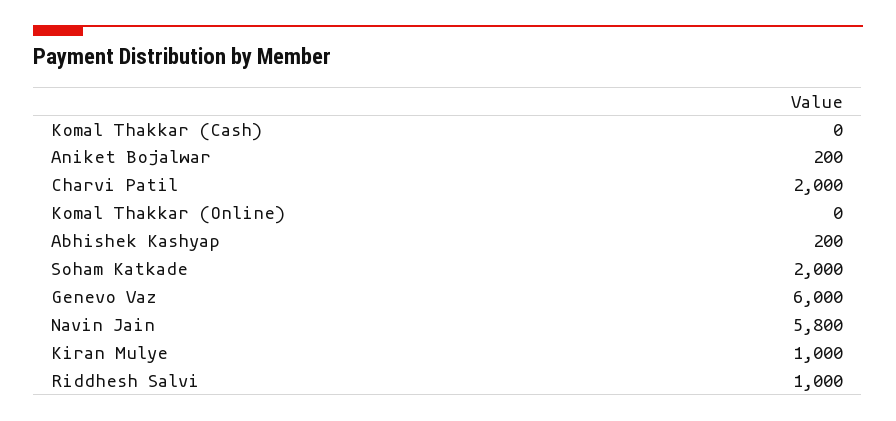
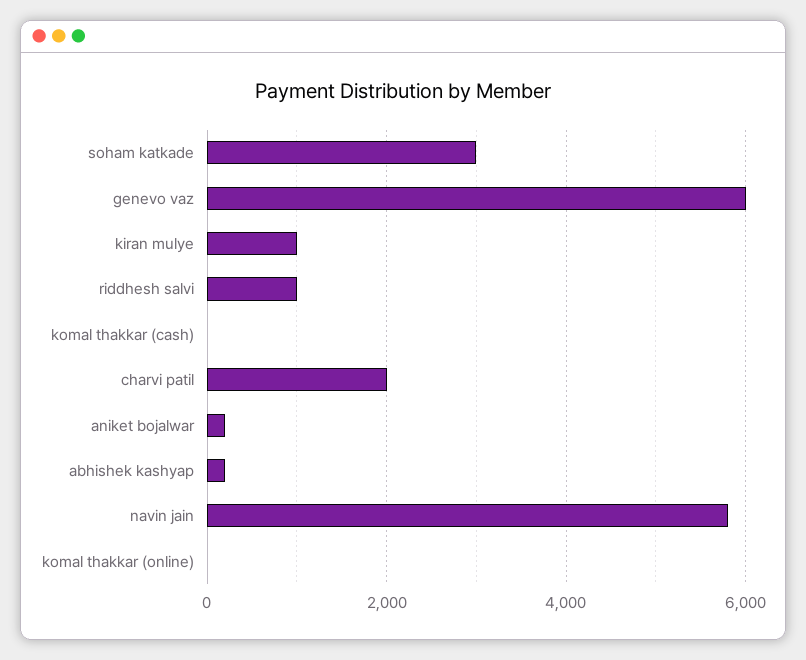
Soham Katkade: 2000 -> 3000

